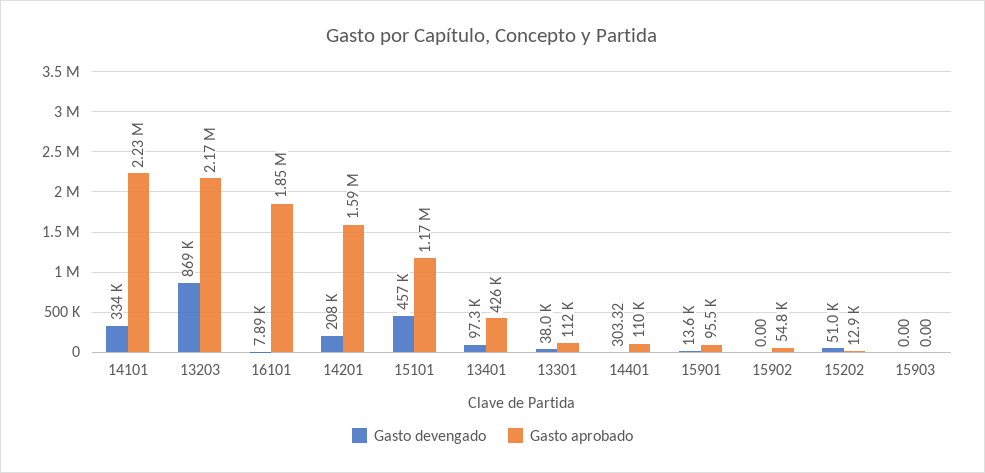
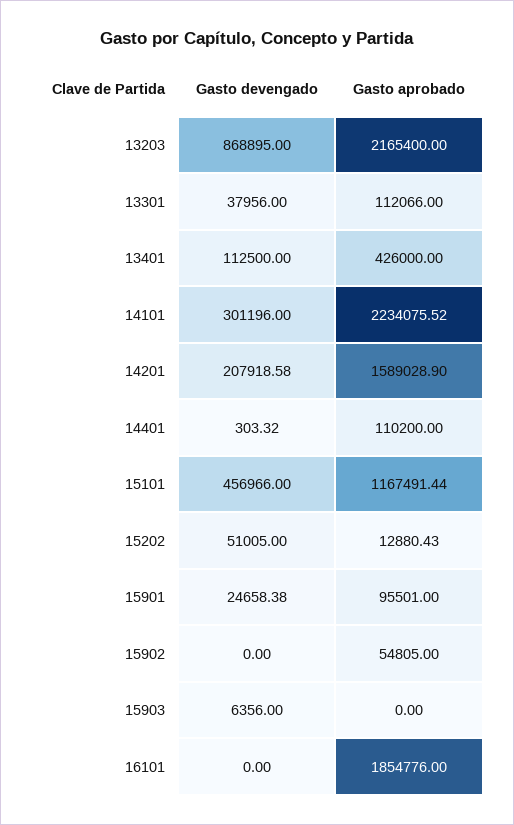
Gasto devengado, 14101: 334000 -> 301196
Gasto devengado, 16101: 7890 -> 0
Gasto devengado, 13401: 97300 -> 112500
Gasto devengado, 15901: 13600 -> 24658.38
Gasto devengado, 15903: 0 -> 6356

